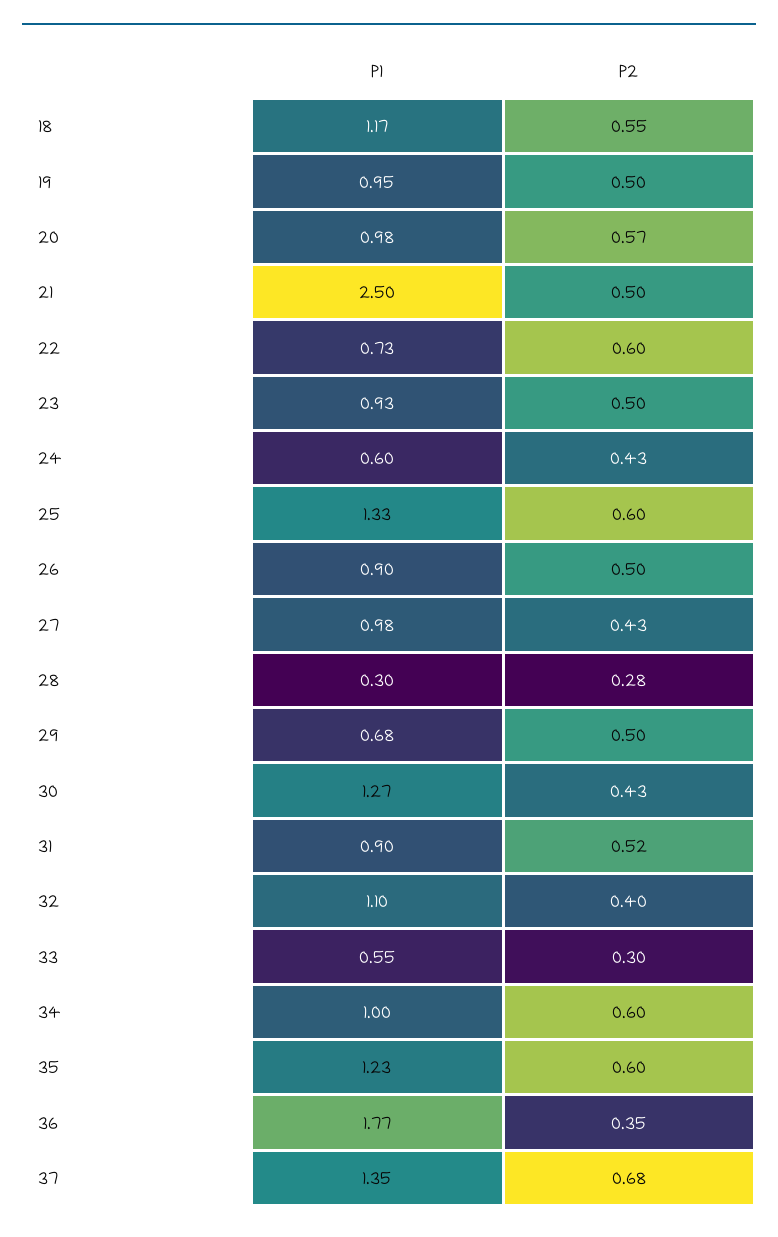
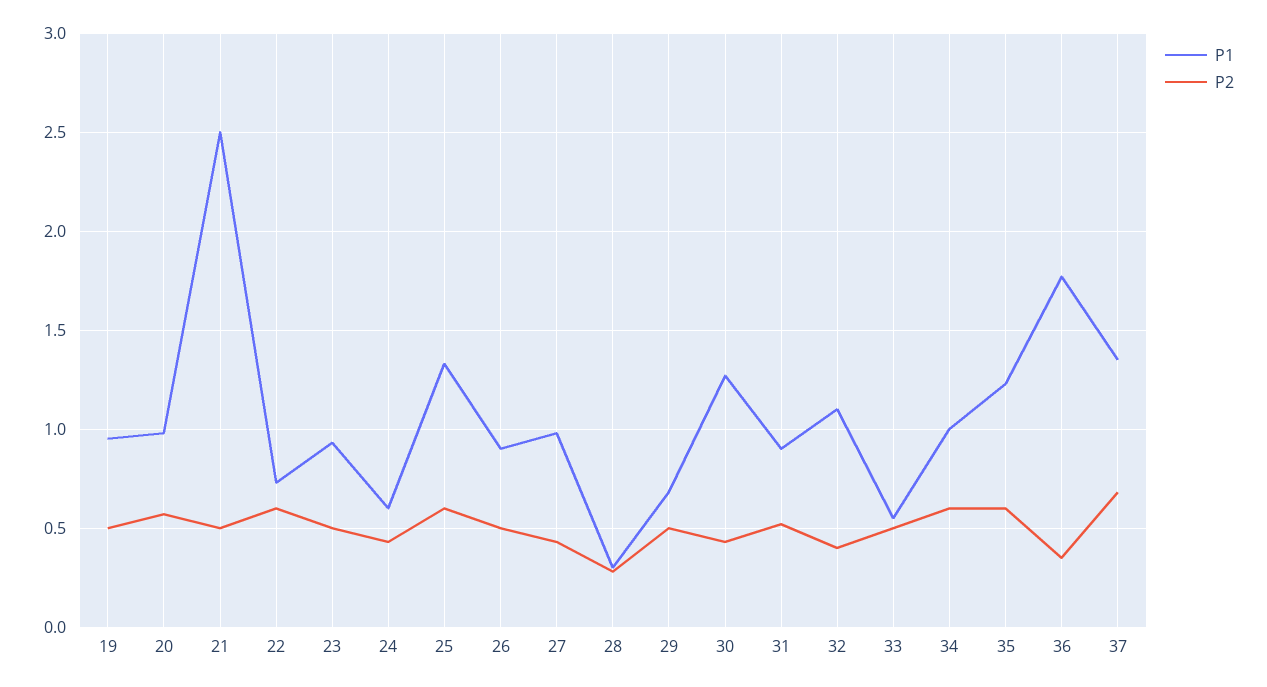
P1, 18: 1.17 -> none
P2, 18: 0.55 -> none
P2, 33: 0.3 -> 0.5

